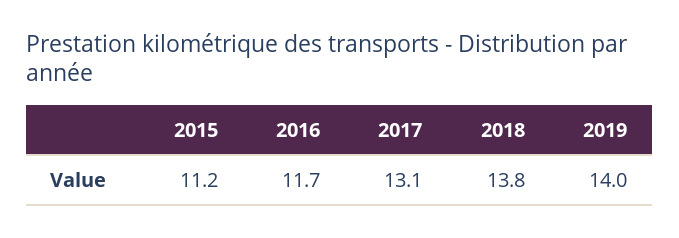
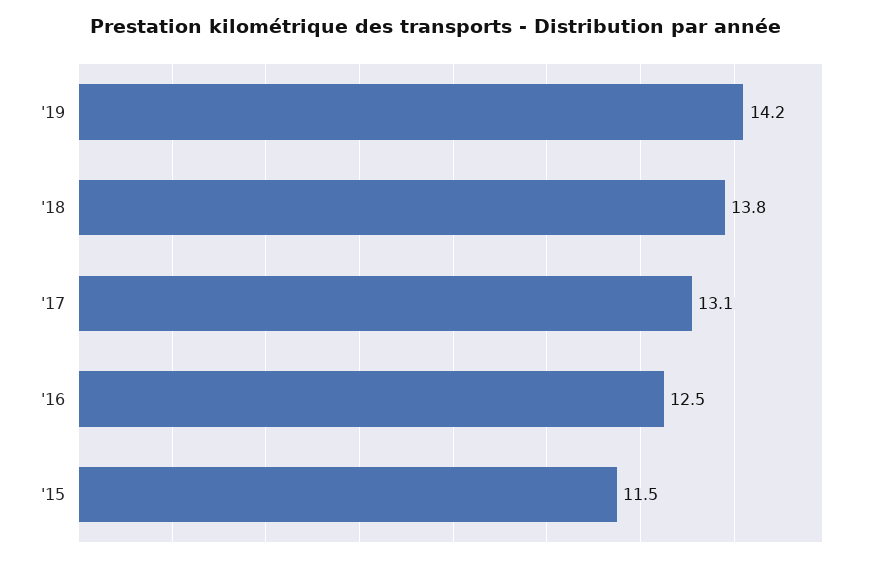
2015: 11.2 -> 11.5
2016: 11.7 -> 12.5
2019: 14 -> 14.2

